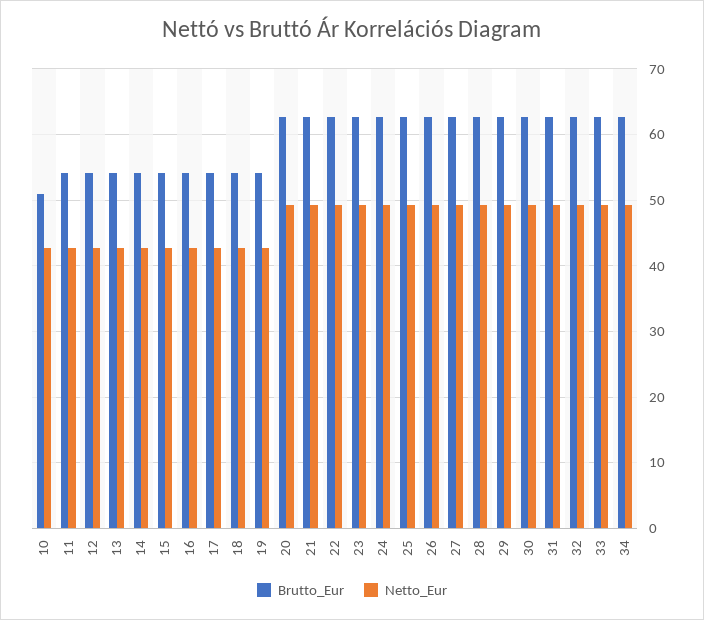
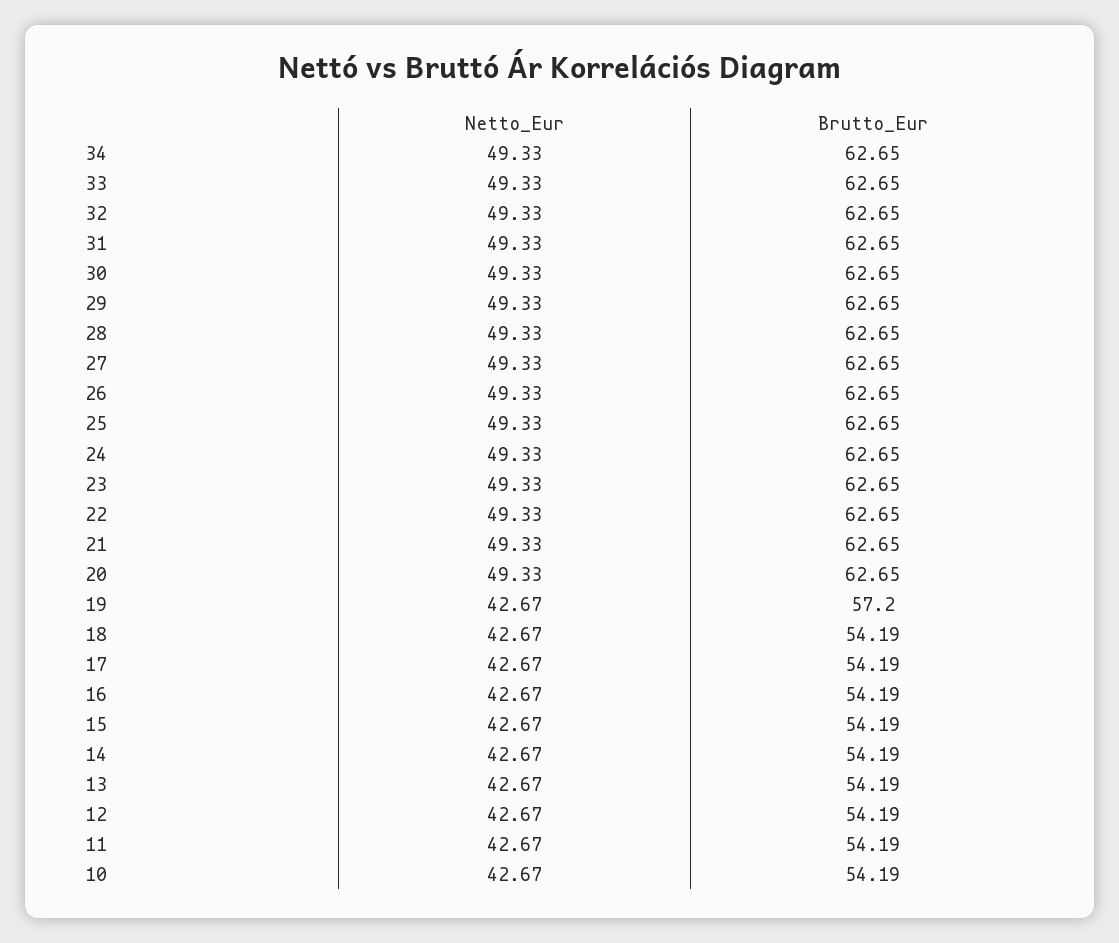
Brutto_Eur, 10: 51 -> 54.19
Brutto_Eur, 19: 54 -> 57.2

